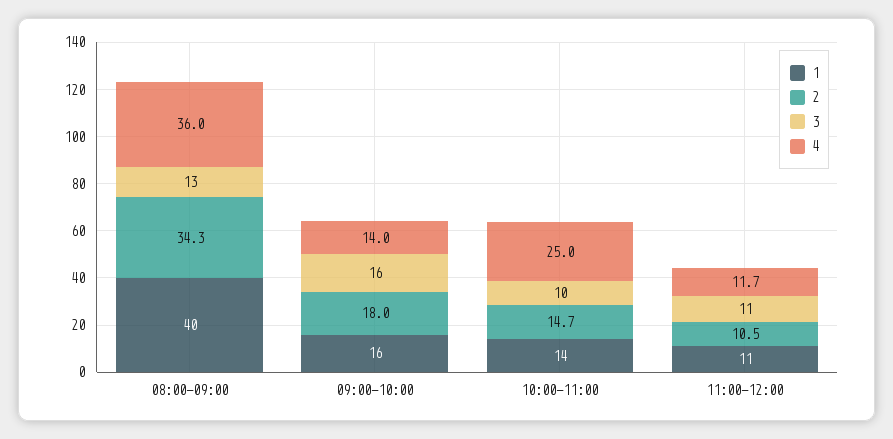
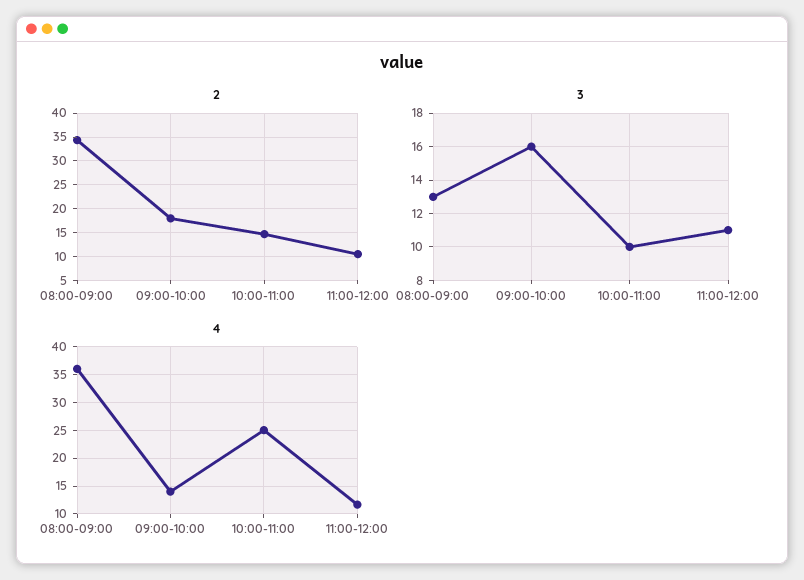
1, 08:00-09:00: 40 -> none
1, 09:00-10:00: 16 -> none
1, 10:00-11:00: 14 -> none
1, 11:00-12:00: 11 -> none

